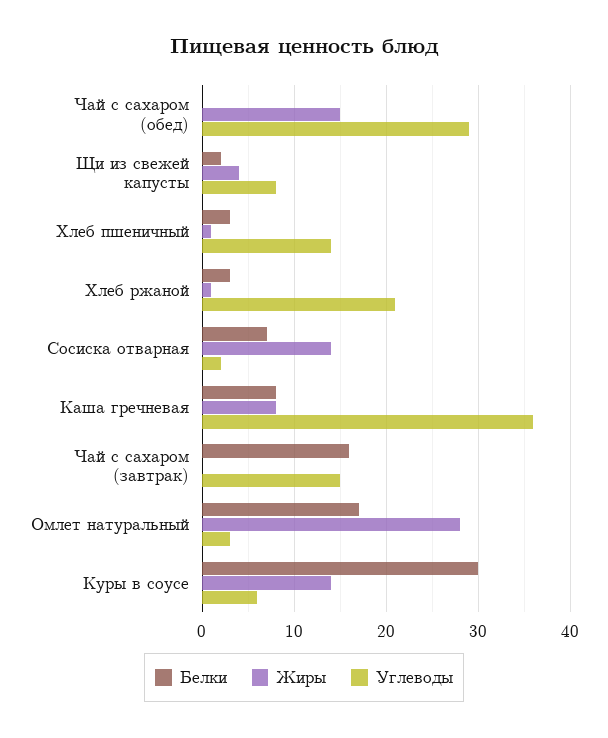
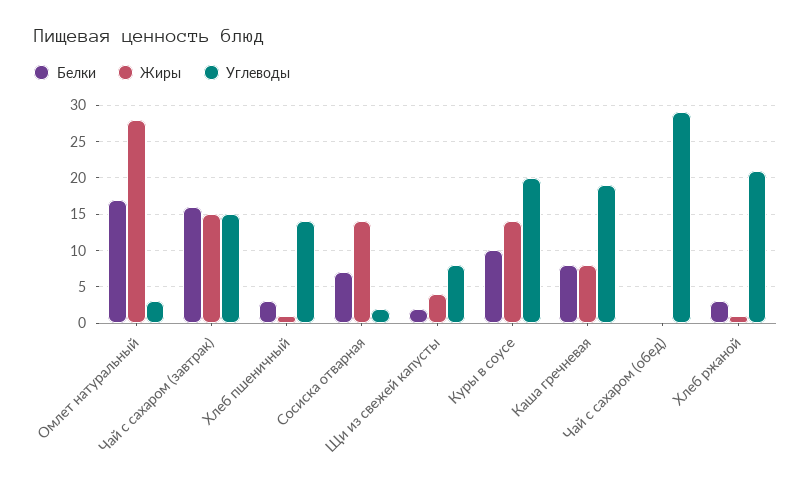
Жиры, Чай с сахаром (обед): 15 -> 0
Углеводы, Каша гречневая: 36 -> 19
Жиры, Чай с сахаром (завтрак): 0 -> 15
Белки, Куры в соусе: 30 -> 10
Углеводы, Куры в соусе: 6 -> 20

